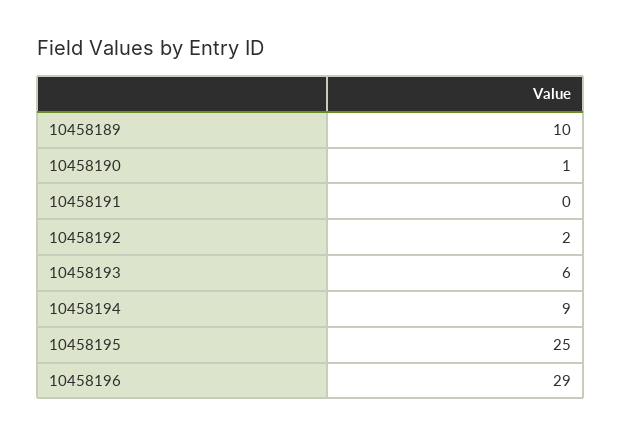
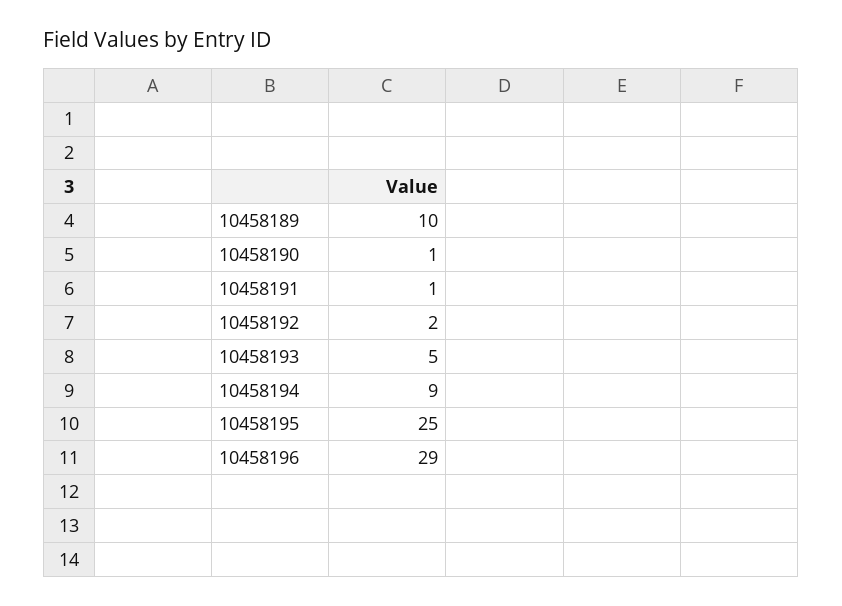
10458191: 0 -> 1
10458193: 6 -> 5

